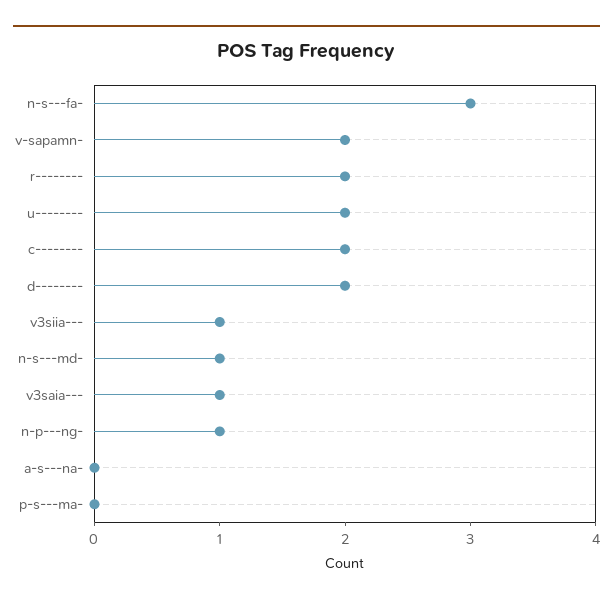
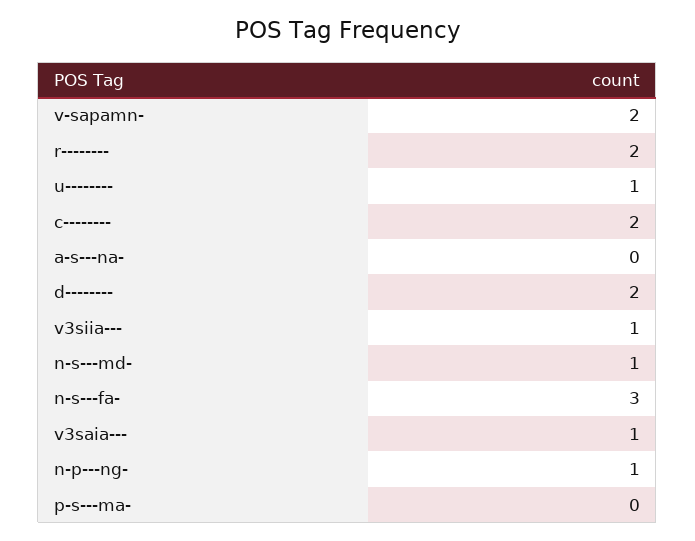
u--------: 2 -> 1

